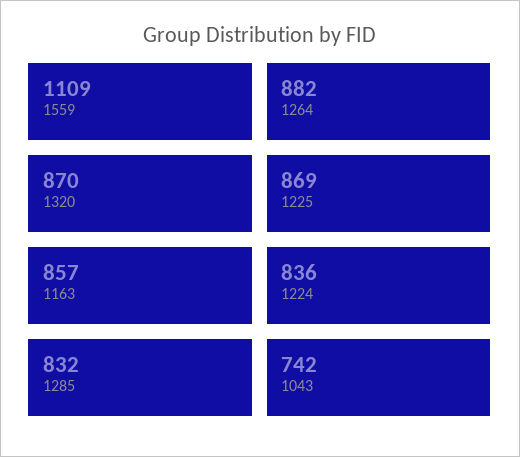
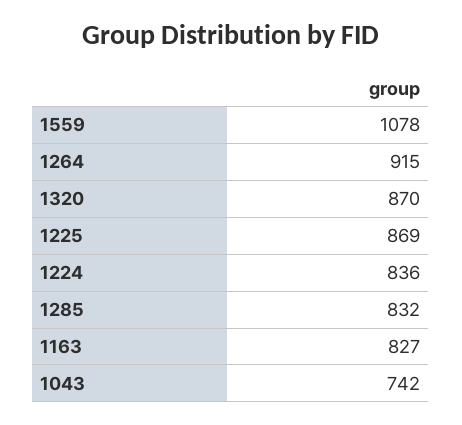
1559: 1109 -> 1078
1264: 882 -> 915
1163: 857 -> 827

